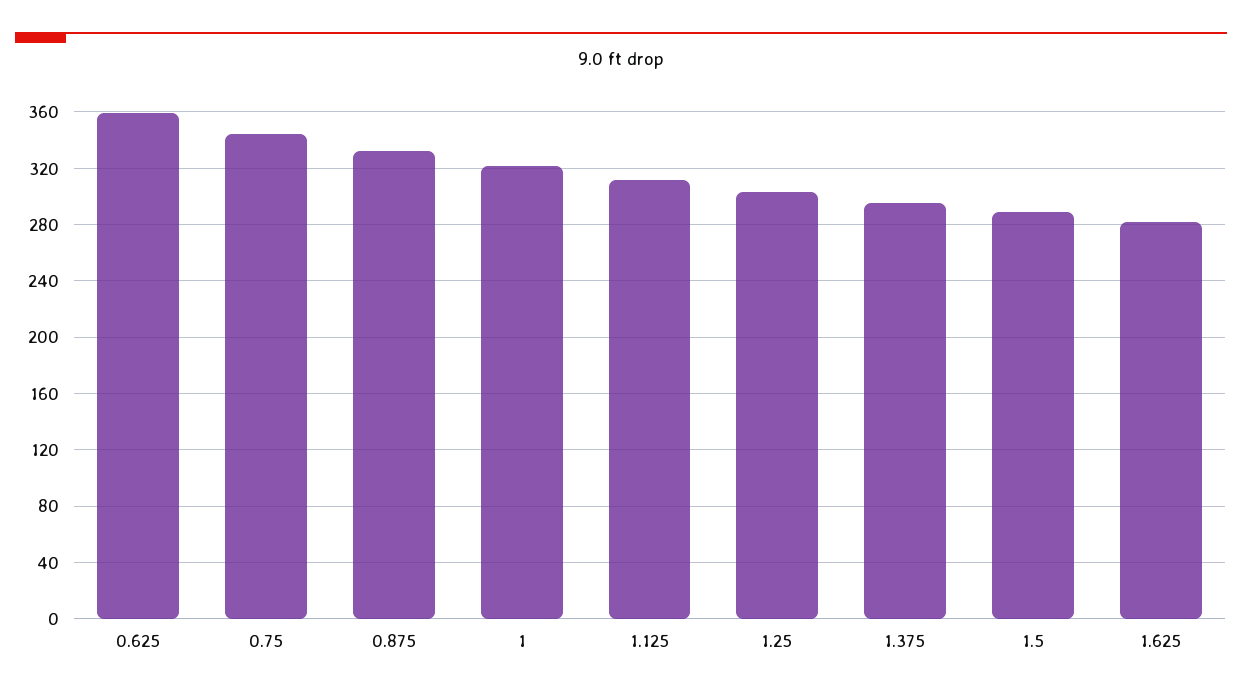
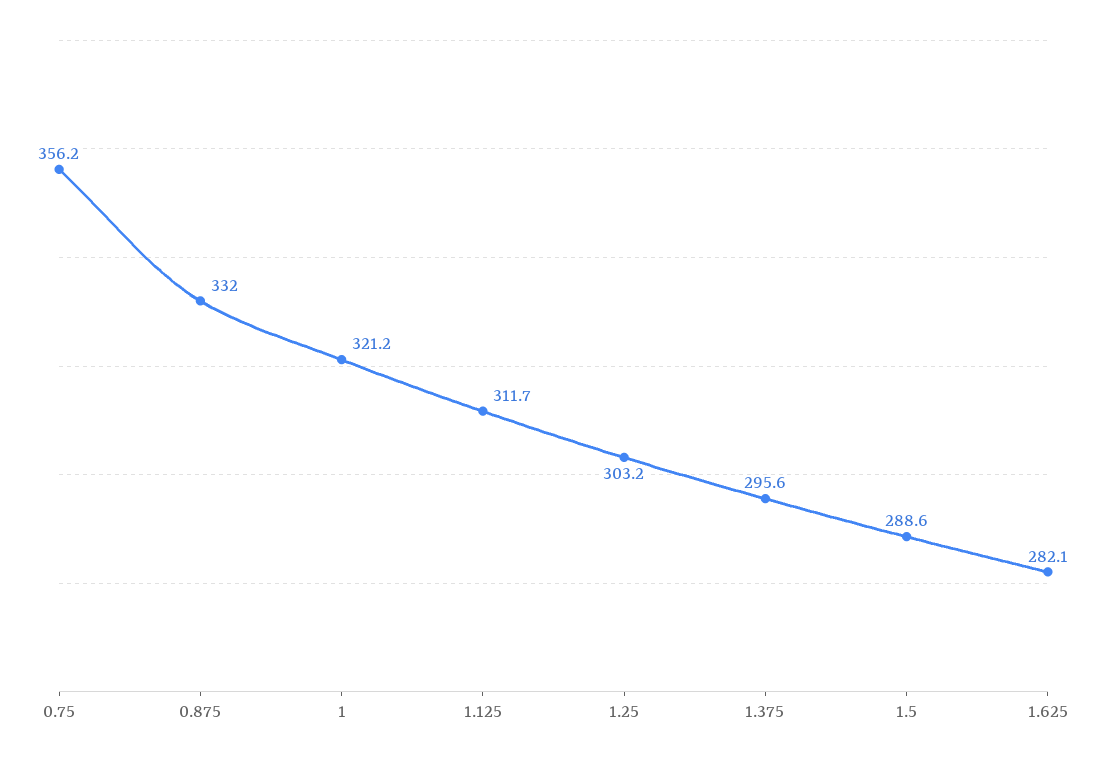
0.625: 360 -> none
0.75: 345 -> 356.2

